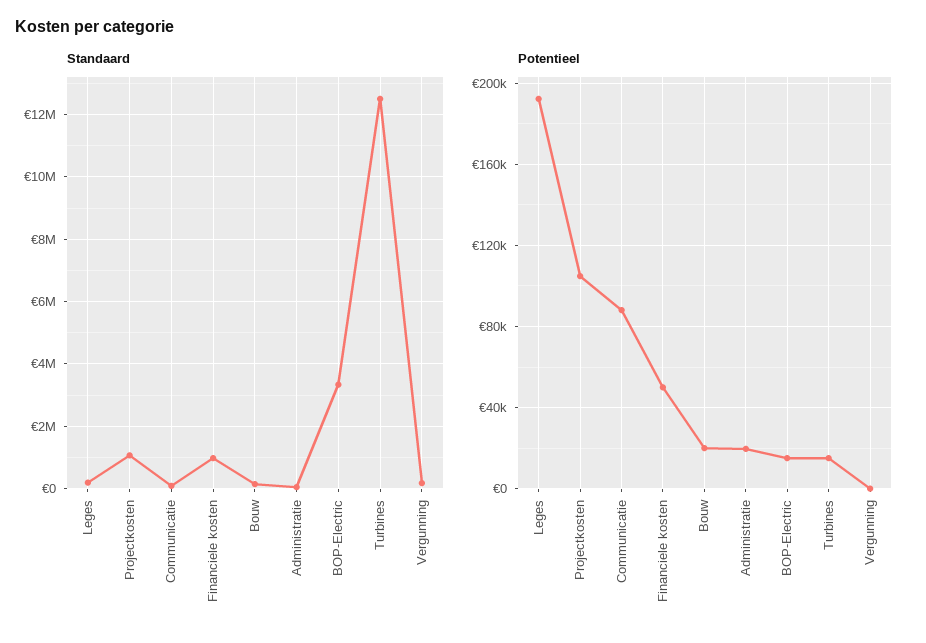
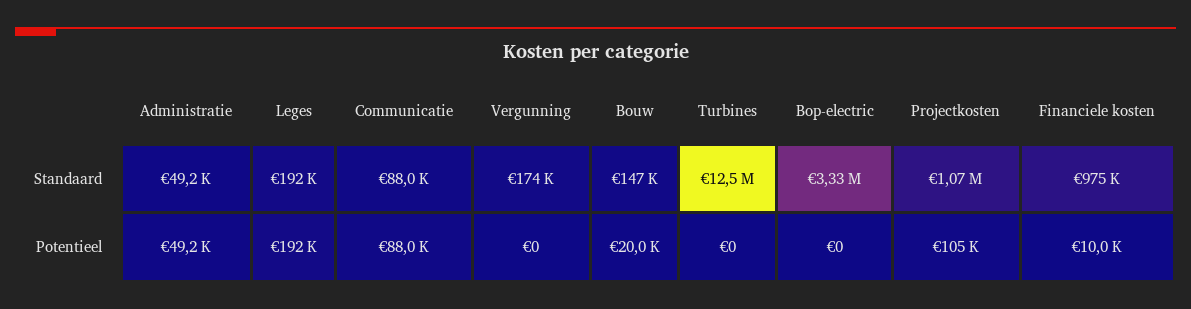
Potentieel, Financiele kosten: 50000 -> 10000
Potentieel, Administratie: 20000 -> 49200
Potentieel, BOP-Electric: 15000 -> 0
Potentieel, Turbines: 15000 -> 0

